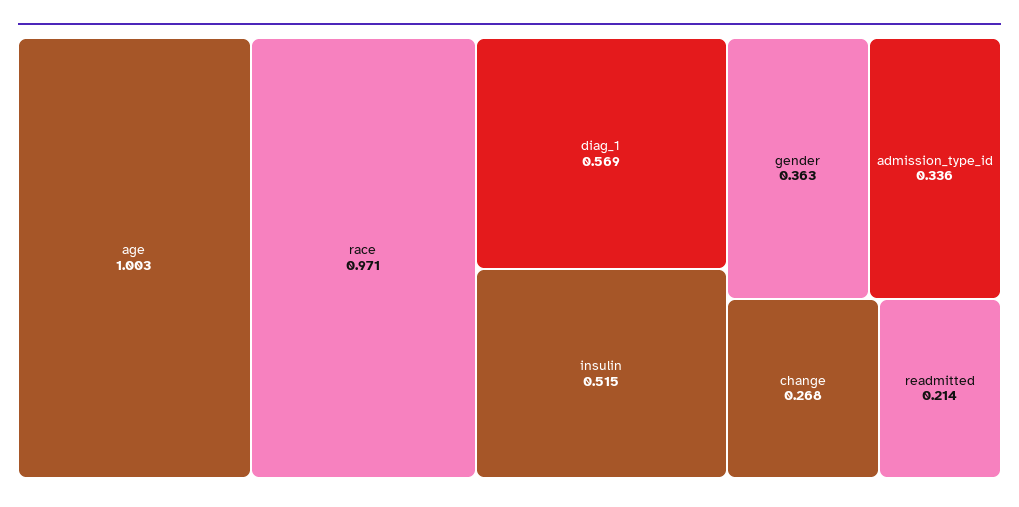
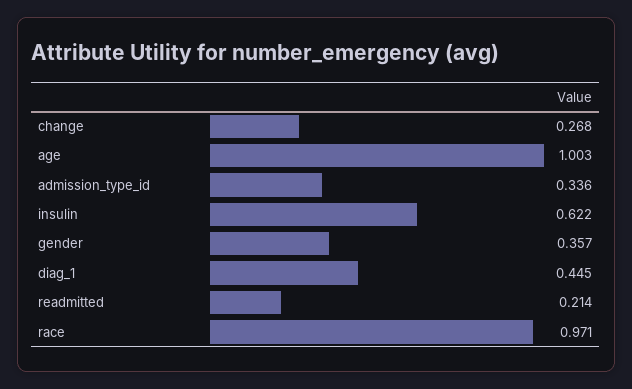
diag_1: 0.569 -> 0.445
insulin: 0.515 -> 0.622
gender: 0.363 -> 0.357

